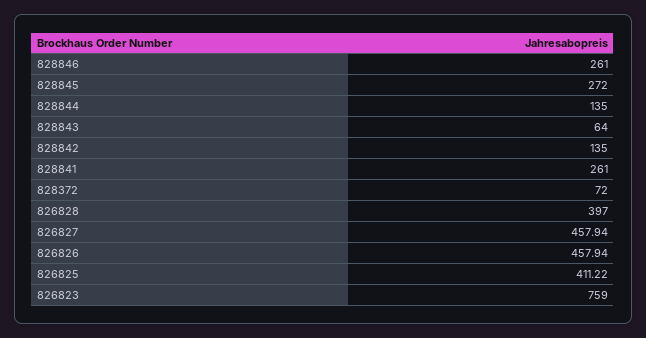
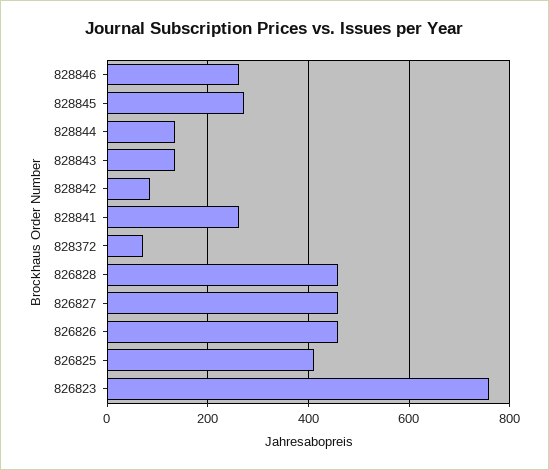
828843: 64 -> 140
828842: 135 -> 80
826828: 397 -> 460

